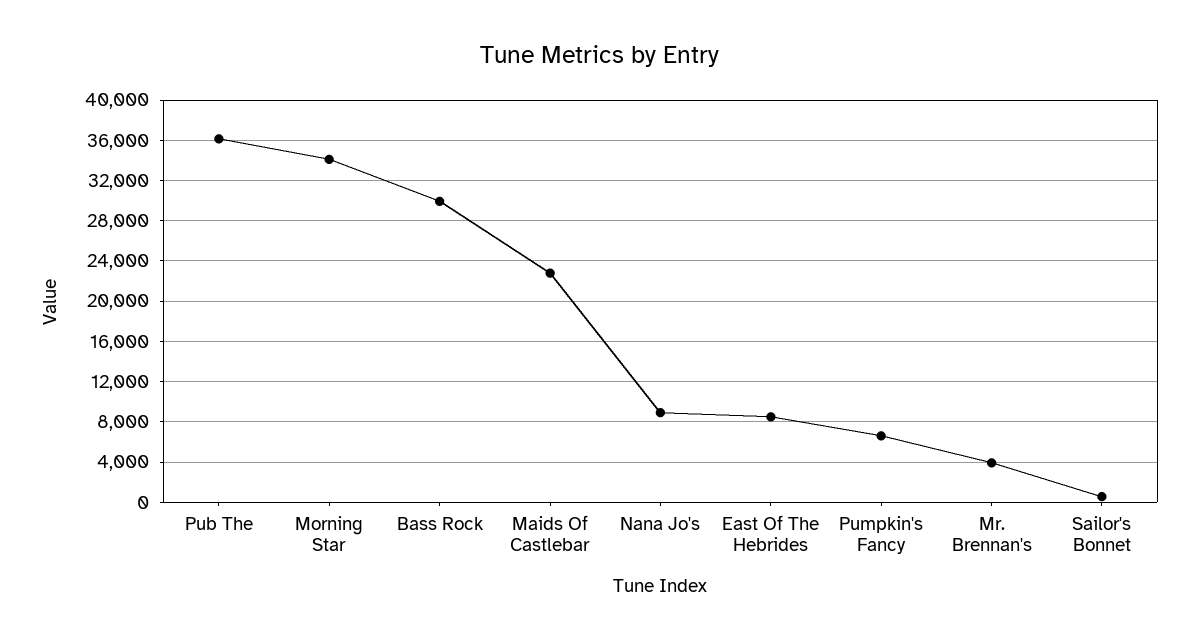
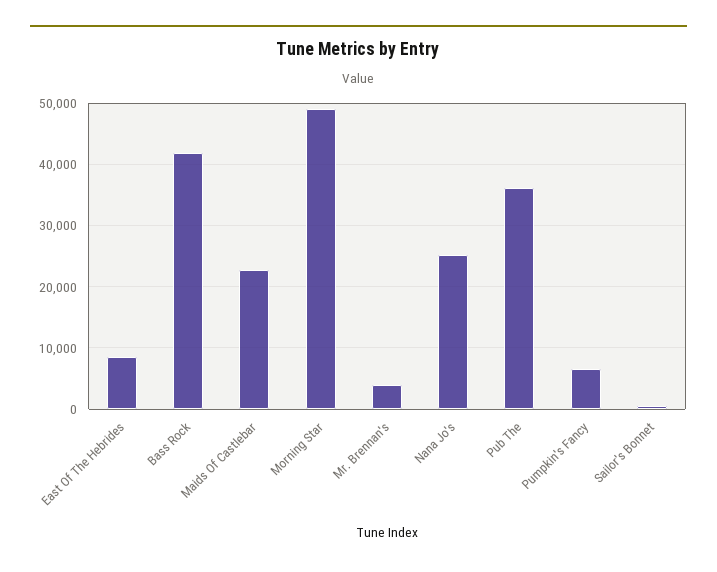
Morning Star: 34000 -> 49000
Bass Rock: 30000 -> 42000
Nana Jo's: 9000 -> 25000

